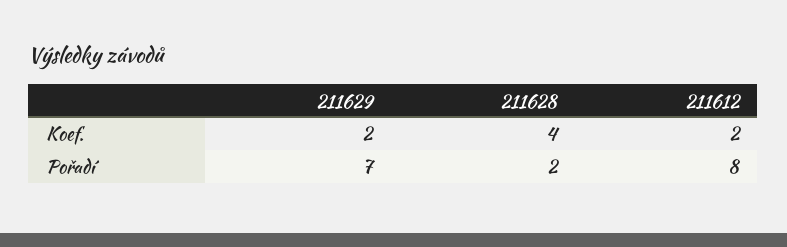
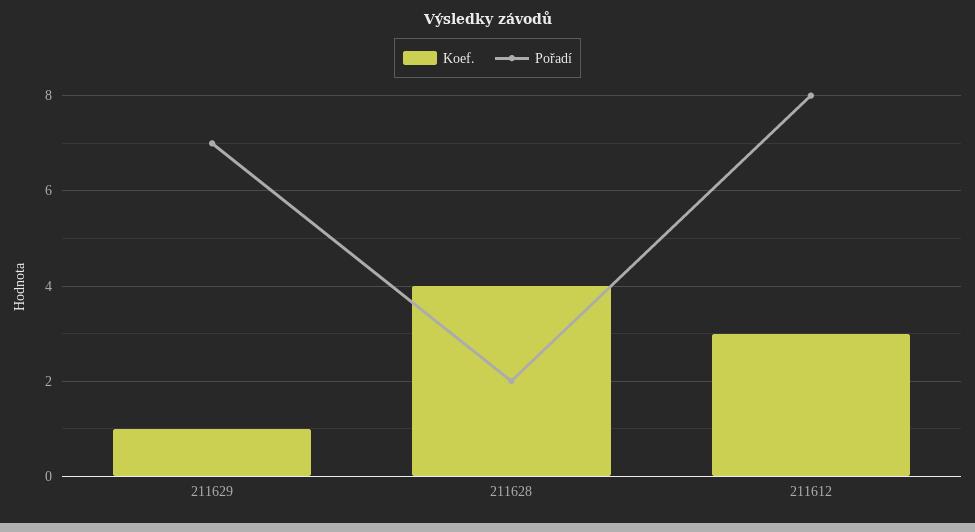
Koef., 211629: 2 -> 1
Koef., 211612: 2 -> 3

